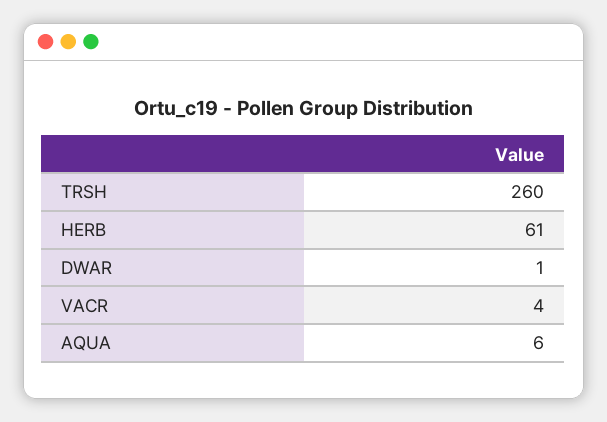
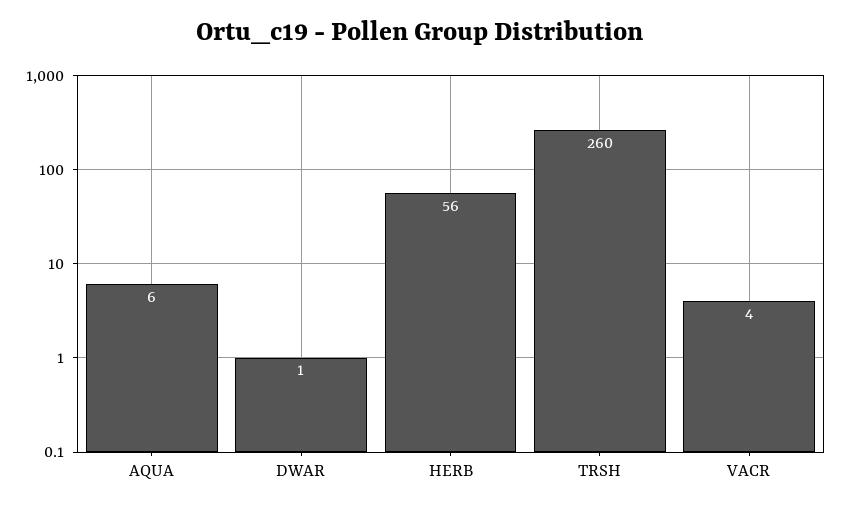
HERB: 61 -> 56

